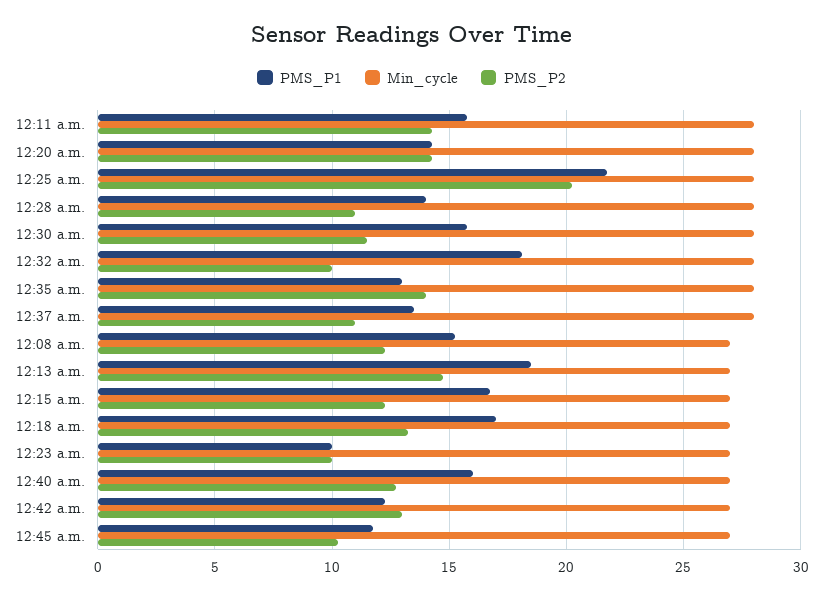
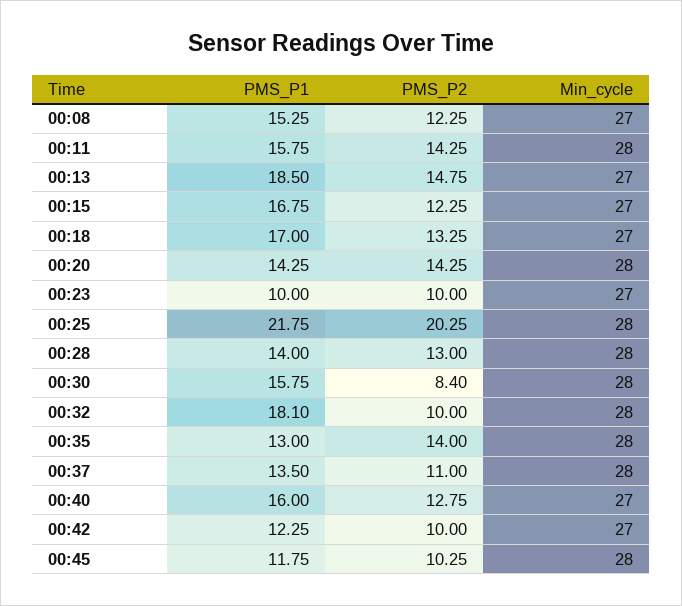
PMS_P2, 12:28 a.m.: 11 -> 13
PMS_P2, 12:30 a.m.: 11.5 -> 8.4
PMS_P2, 12:42 a.m.: 13 -> 10
Min_cycle, 12:45 a.m.: 27 -> 28

